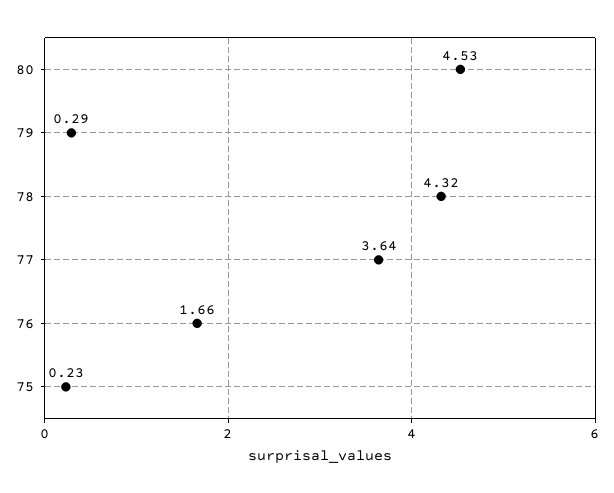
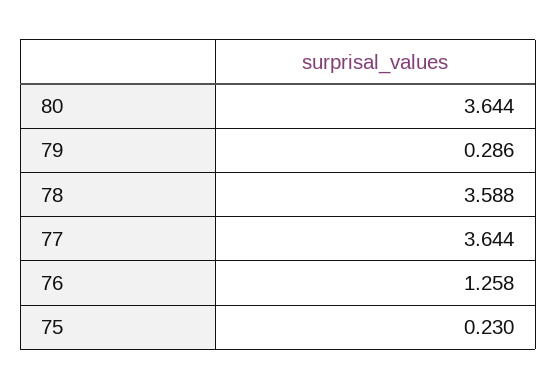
80: 4.53 -> 3.644
78: 4.32 -> 3.588
76: 1.66 -> 1.258

